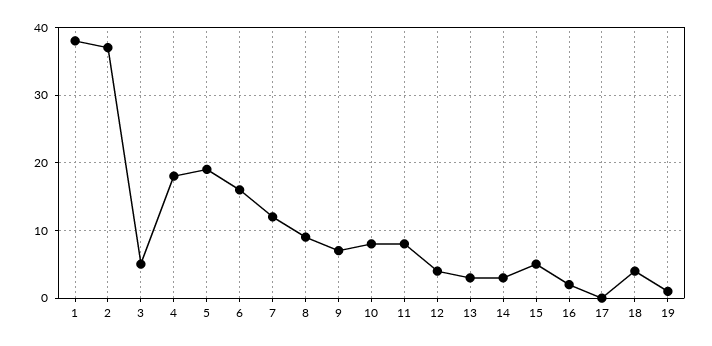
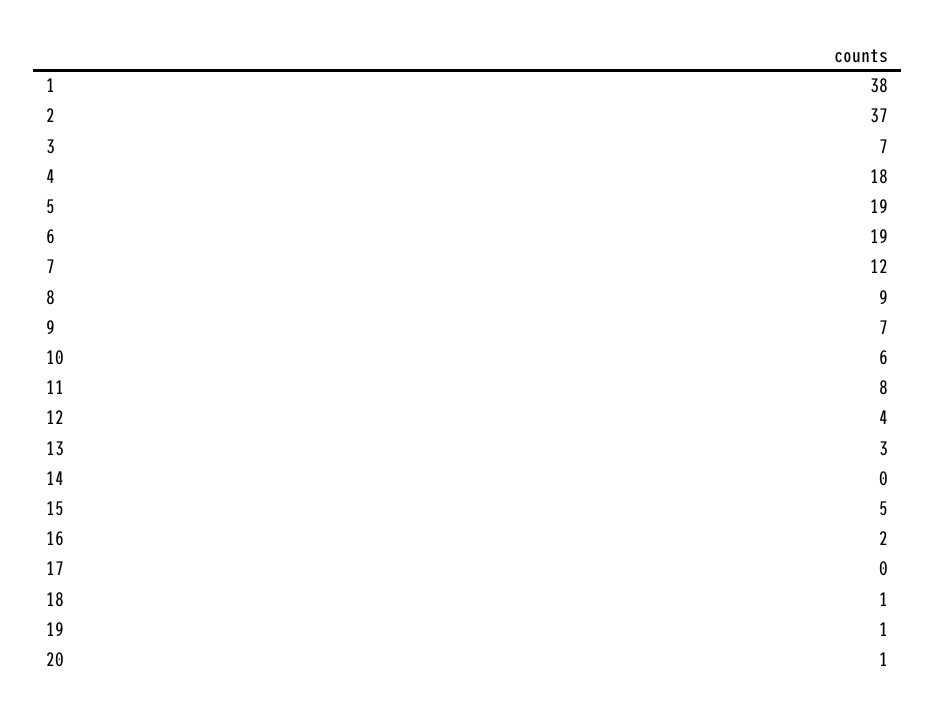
3: 5 -> 7
6: 16 -> 19
10: 8 -> 6
14: 3 -> 0
18: 4 -> 1
20: none -> 1

